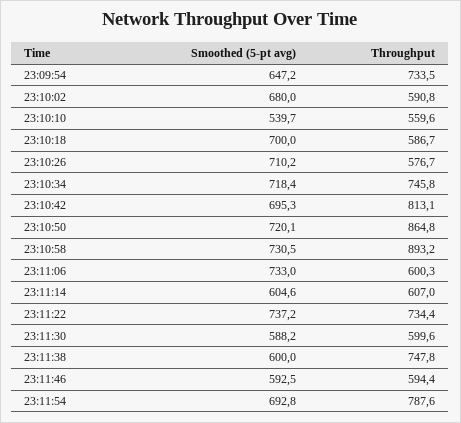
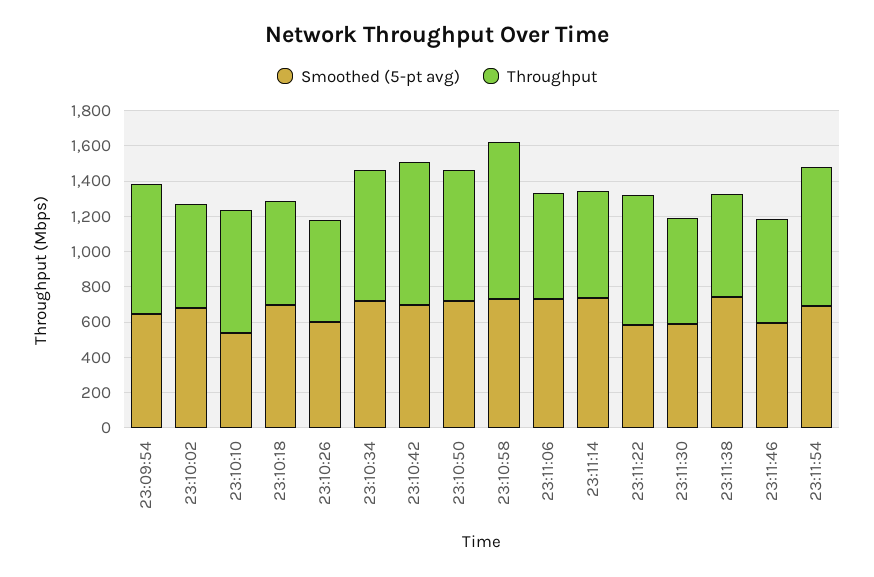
Throughput, 23:10:10: 559.6 -> 700
Smoothed (5-pt avg), 23:10:26: 710.2 -> 600
Throughput, 23:10:50: 864.8 -> 750
Smoothed (5-pt avg), 23:11:14: 604.6 -> 750
Smoothed (5-pt avg), 23:11:22: 737.2 -> 600
Smoothed (5-pt avg), 23:11:38: 600 -> 750
Throughput, 23:11:38: 747.8 -> 600

